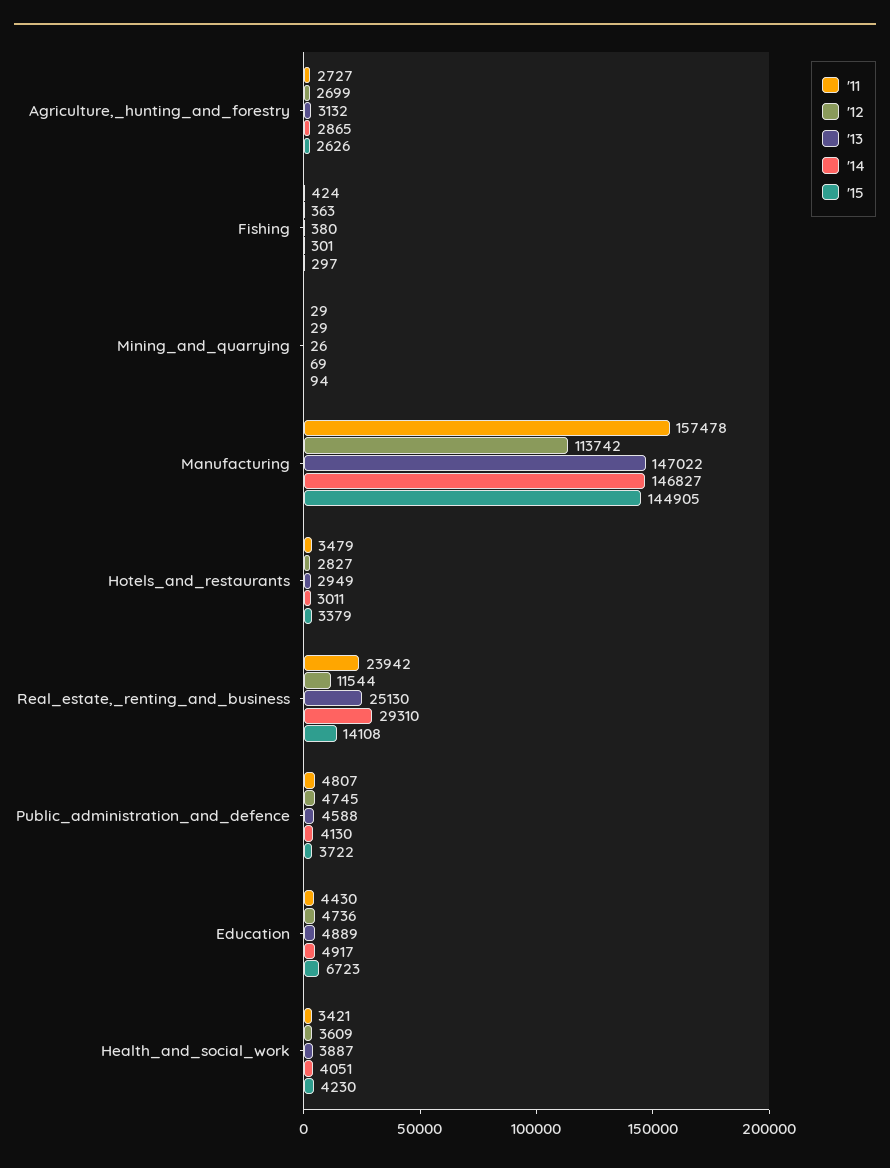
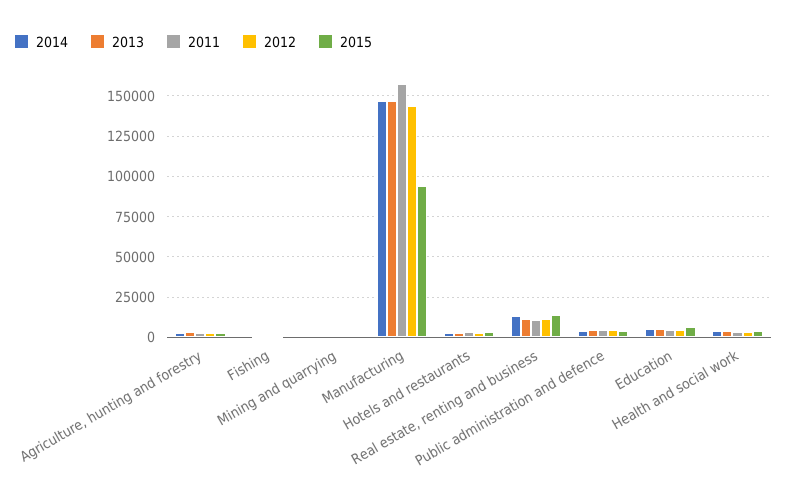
'12, Manufacturing: 113742 -> 145000
'15, Manufacturing: 144905 -> 95000
'11, Real_estate,_renting_and_business: 23942 -> 10000
'13, Real_estate,_renting_and_business: 25130 -> 10000
'14, Real_estate,_renting_and_business: 29310 -> 15000

